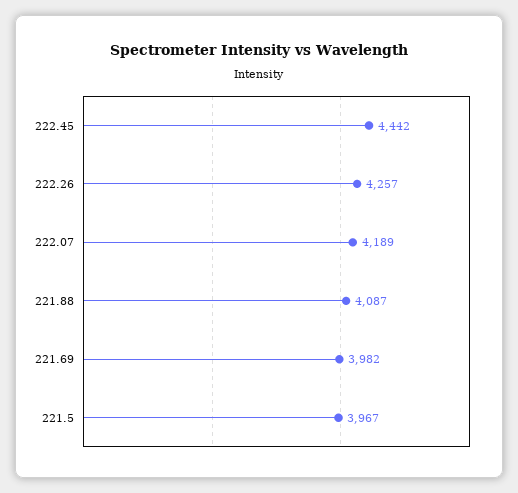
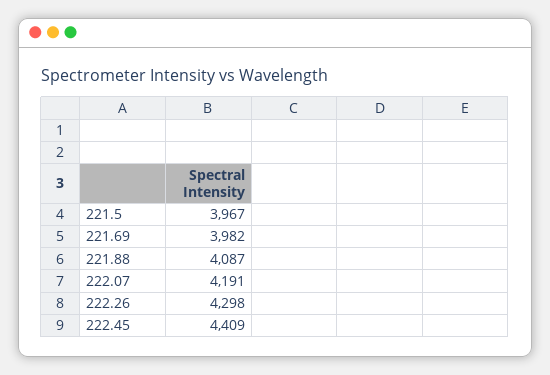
222.45: 4442 -> 4409
222.26: 4257 -> 4298
222.07: 4189 -> 4191

